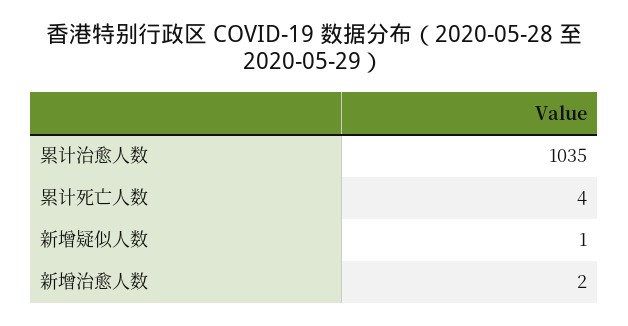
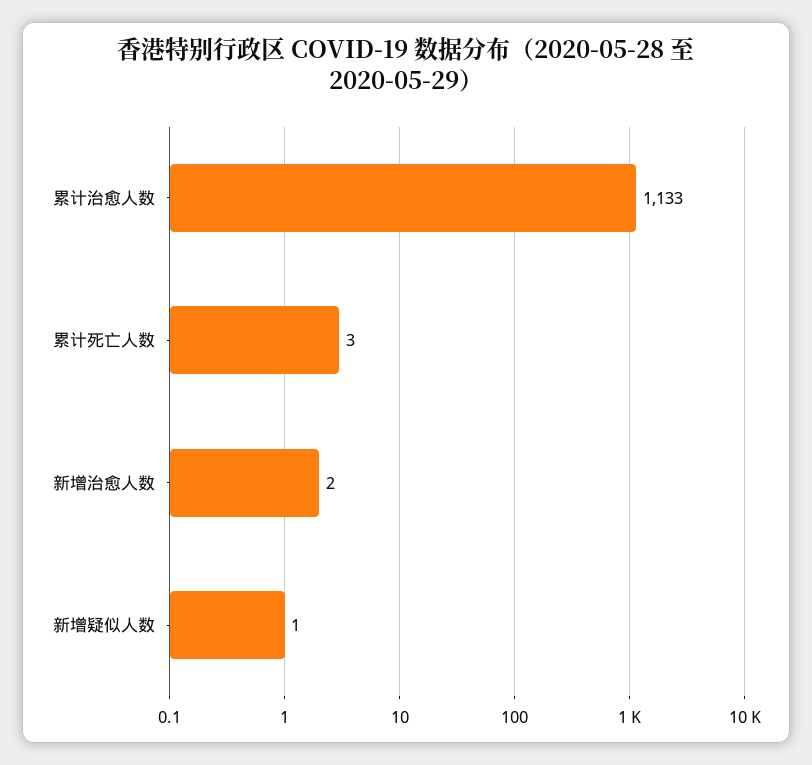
累计治愈人数: 1035 -> 1133
累计死亡人数: 4 -> 3

